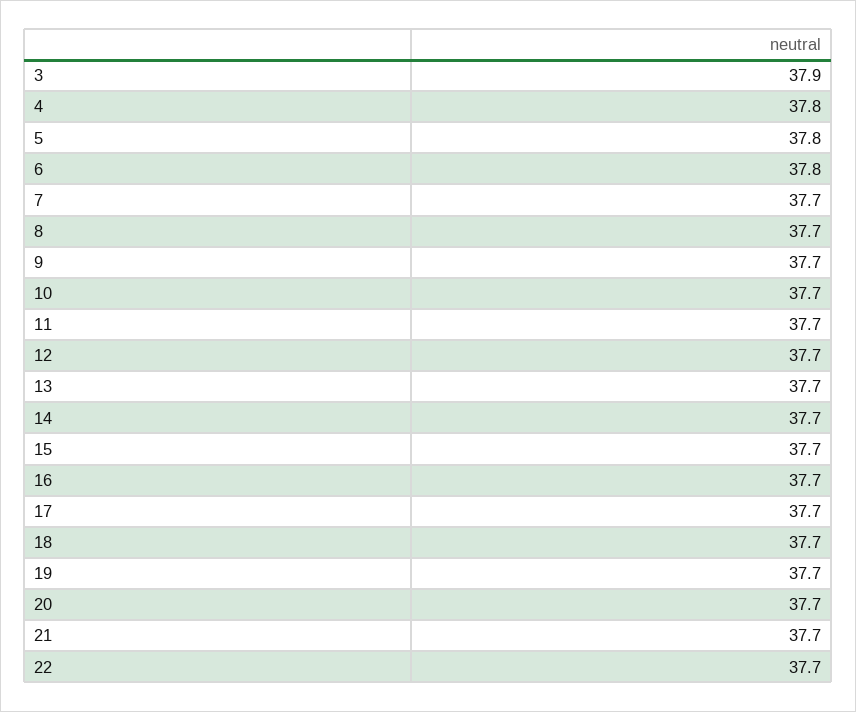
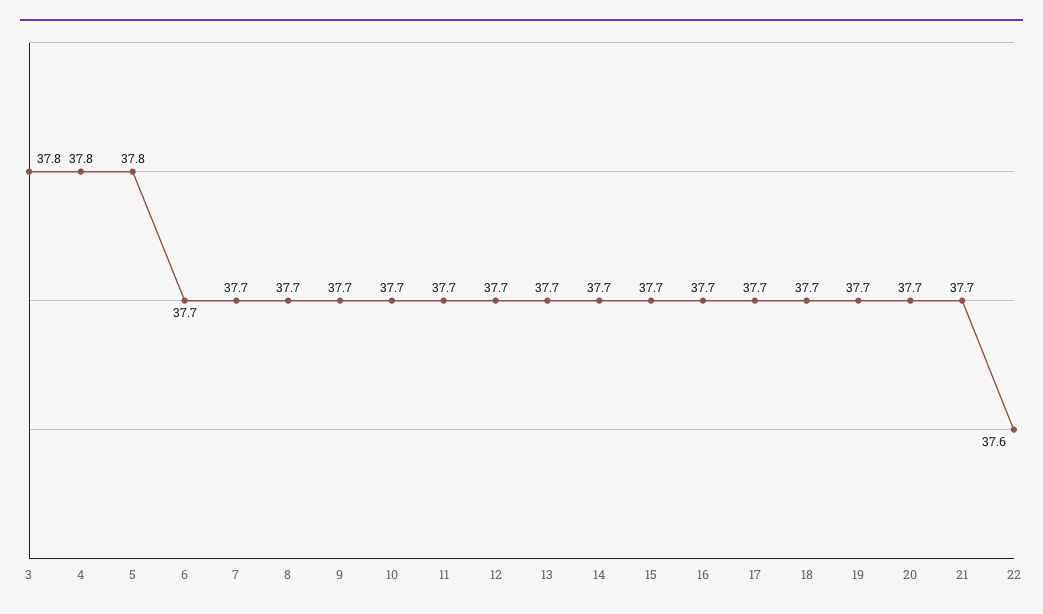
3: 37.9 -> 37.8
6: 37.8 -> 37.7
22: 37.7 -> 37.6

